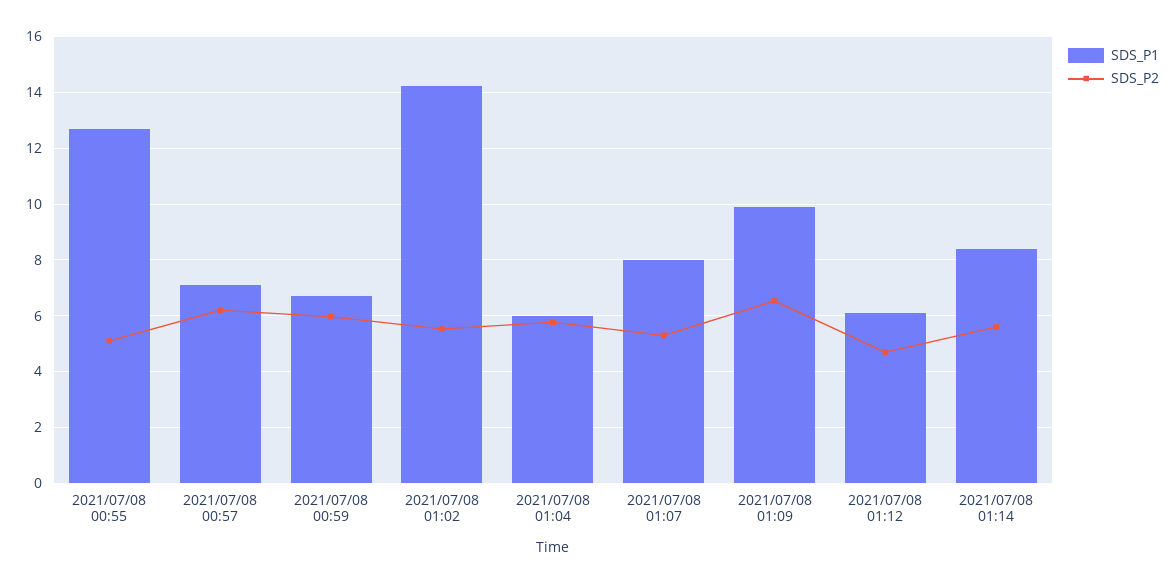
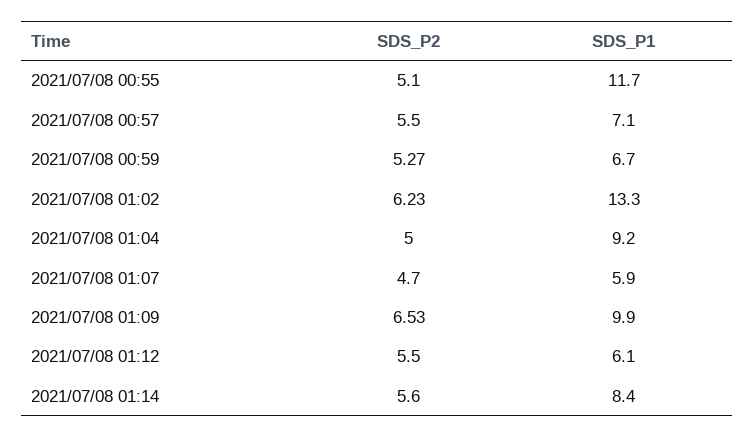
SDS_P1, 2021/07/08 00:55: 12.75 -> 11.7
SDS_P2, 2021/07/08 00:57: 6.25 -> 5.5
SDS_P2, 2021/07/08 00:59: 6 -> 5.27
SDS_P1, 2021/07/08 01:02: 14.25 -> 13.3
SDS_P2, 2021/07/08 01:02: 5.5 -> 6.23
SDS_P1, 2021/07/08 01:04: 6 -> 9.2
SDS_P2, 2021/07/08 01:04: 5.75 -> 5
SDS_P1, 2021/07/08 01:07: 8 -> 5.9
SDS_P2, 2021/07/08 01:07: 5.25 -> 4.7
SDS_P2, 2021/07/08 01:12: 4.75 -> 5.5

